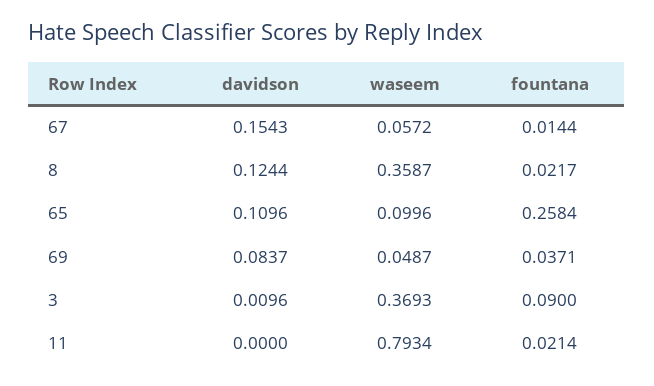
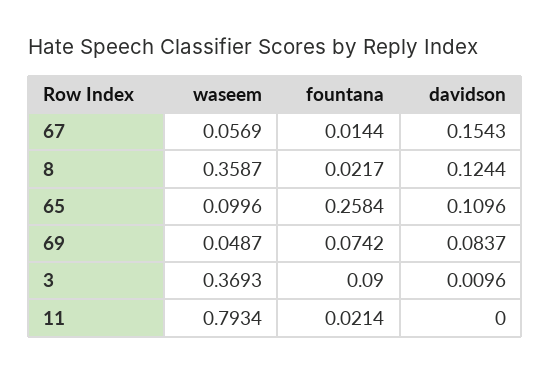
waseem, 67: 0.0572 -> 0.0569
fountana, 69: 0.0371 -> 0.0742

